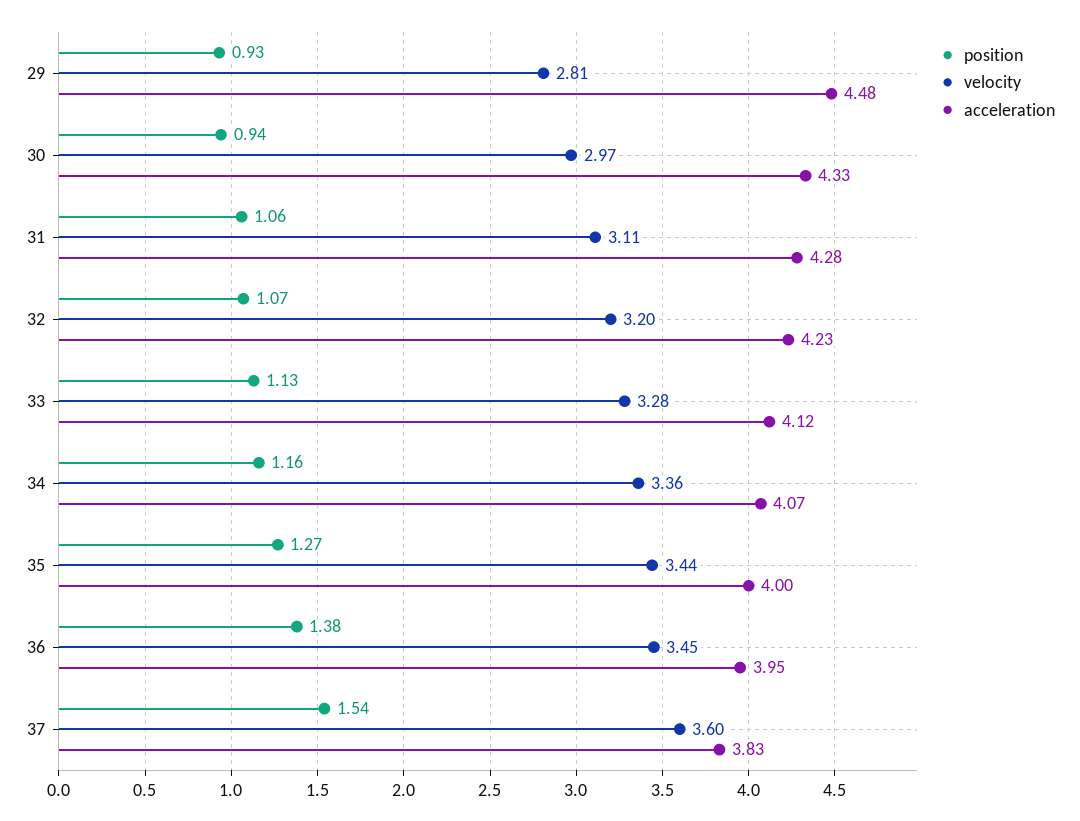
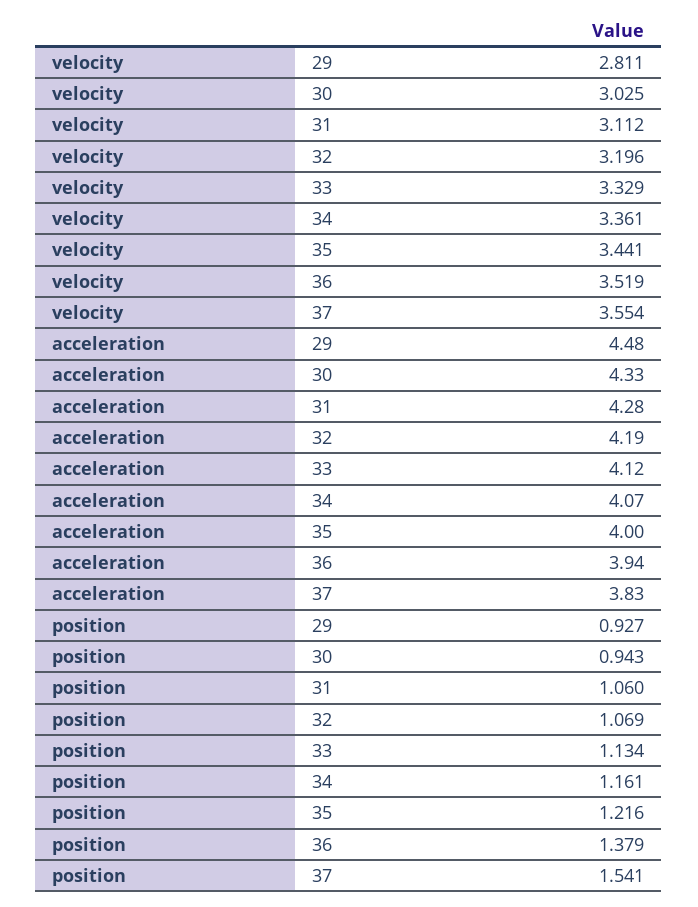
velocity, 30: 2.97 -> 3.025
acceleration, 32: 4.23 -> 4.19
velocity, 33: 3.28 -> 3.329
position, 35: 1.27 -> 1.216
velocity, 36: 3.45 -> 3.519
acceleration, 36: 3.95 -> 3.94
velocity, 37: 3.6 -> 3.554

